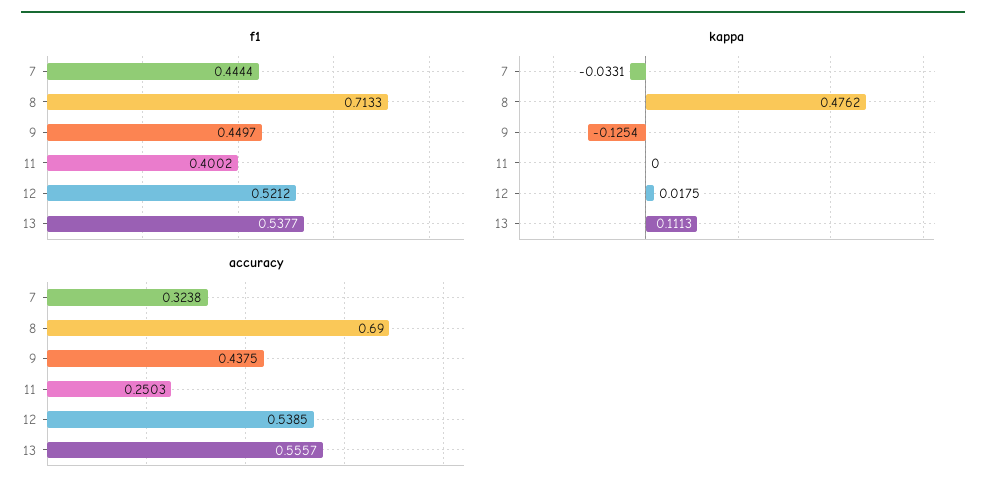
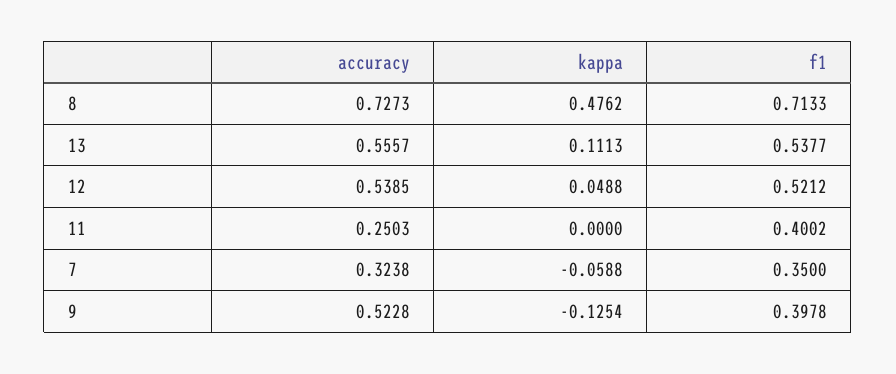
f1, 7: 0.4444 -> 0.35
f1, 9: 0.4497 -> 0.3978
kappa, 7: -0.0331 -> -0.0588
kappa, 12: 0.0175 -> 0.0488
accuracy, 8: 0.69 -> 0.7273
accuracy, 9: 0.4375 -> 0.5228

